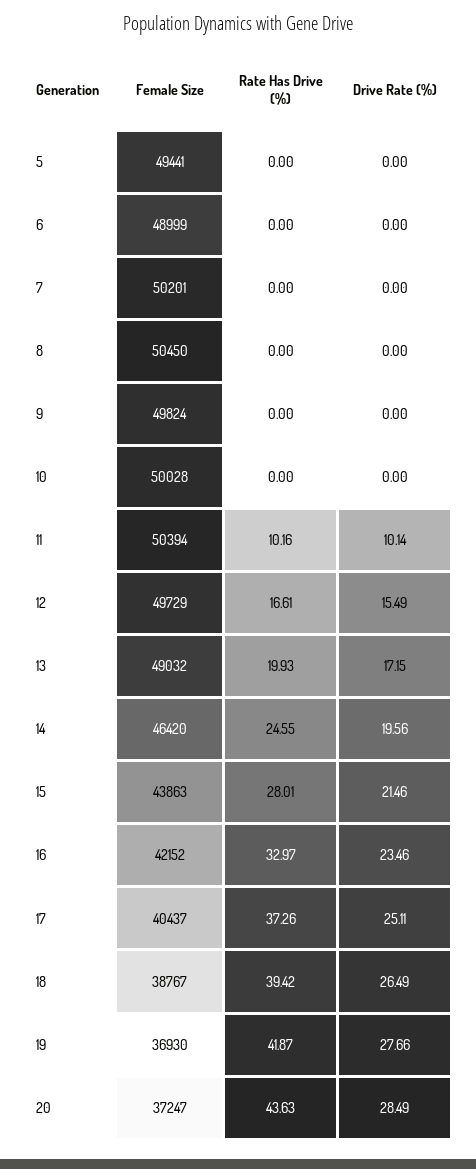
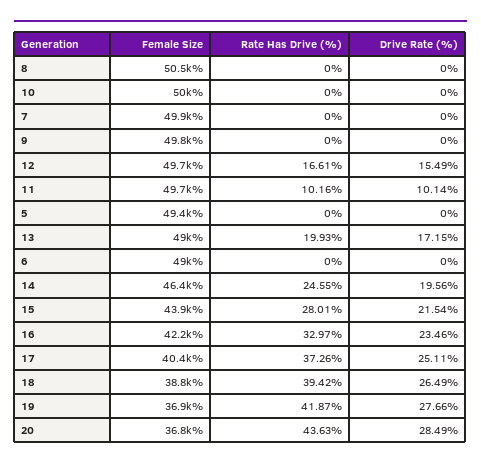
Female Size, 7: 50201 -> 49900
Female Size, 11: 50394 -> 49700
Drive Rate (%), 15: 21.46 -> 21.54
Female Size, 20: 37247 -> 36800

